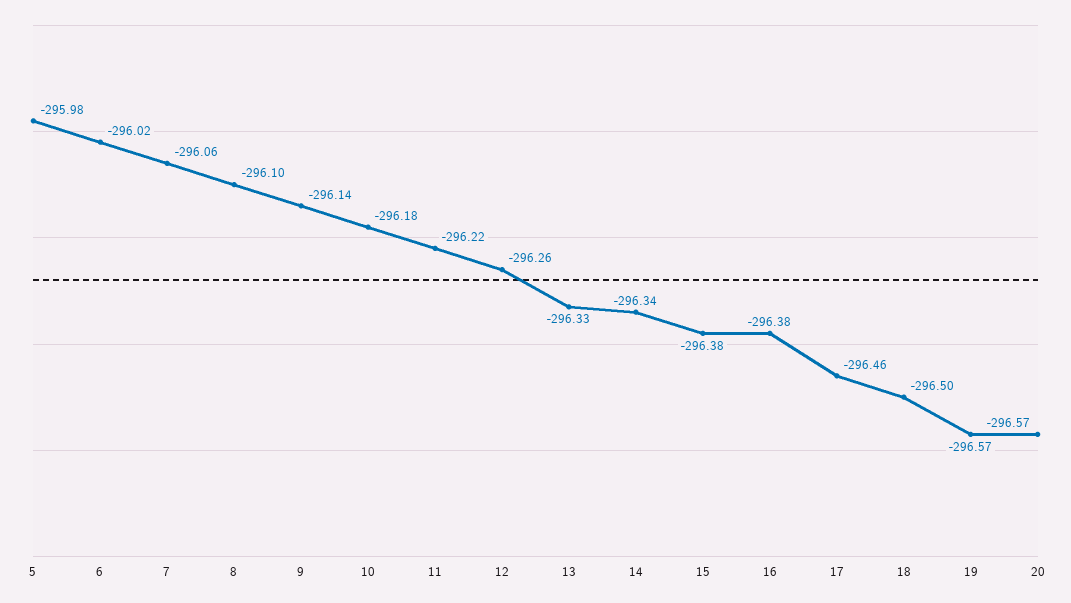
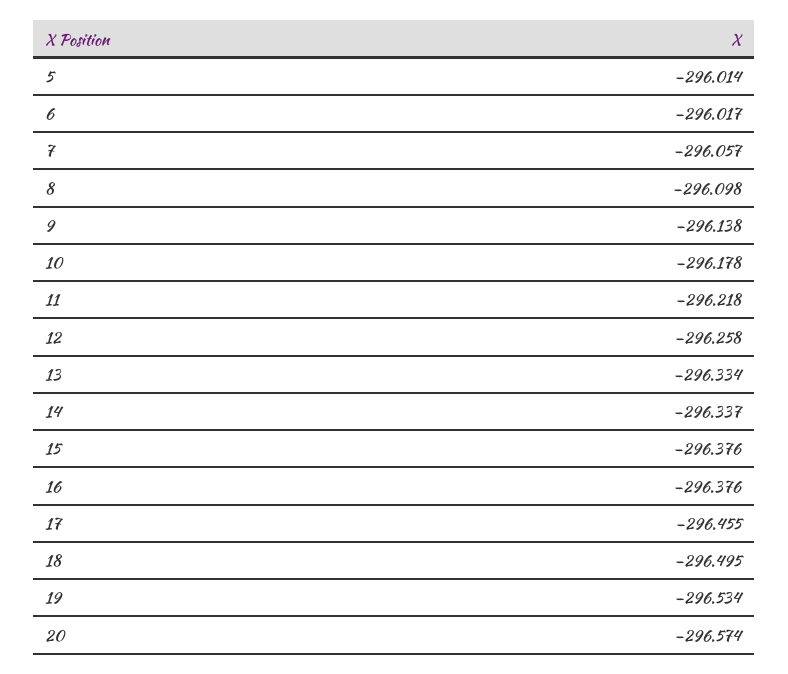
5: -295.98 -> -296.014
19: -296.57 -> -296.534

